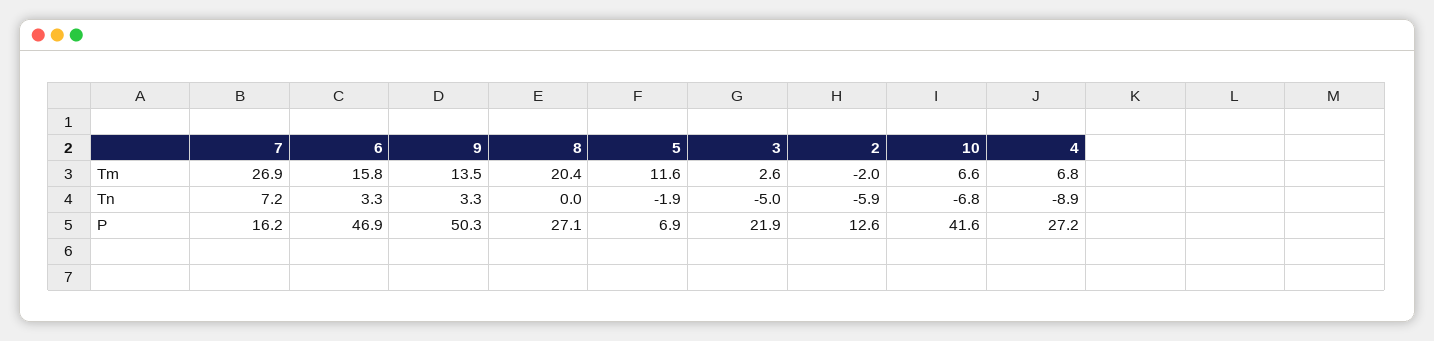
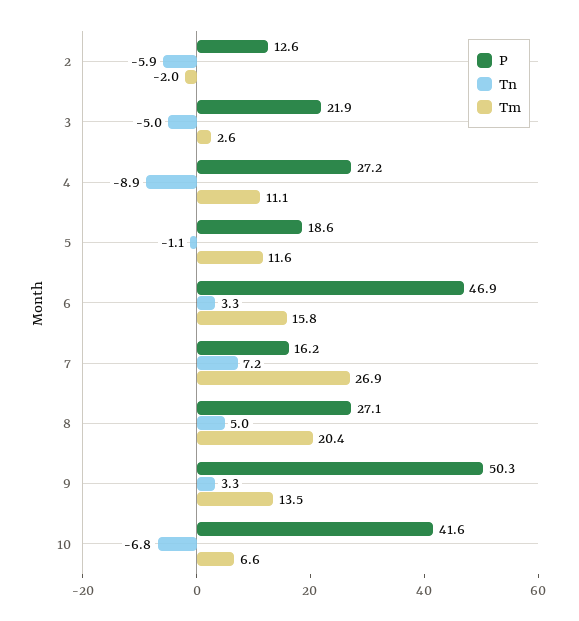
Tm, 4: 6.8 -> 11.1
Tn, 8: 0 -> 5
Tn, 5: -1.9 -> -1.1
P, 5: 6.9 -> 18.6

